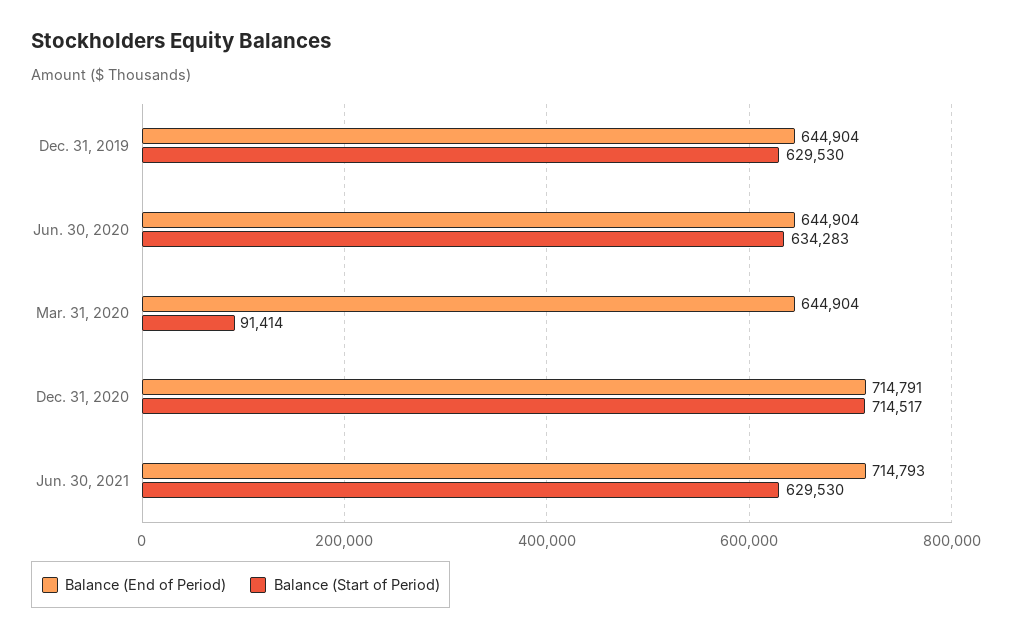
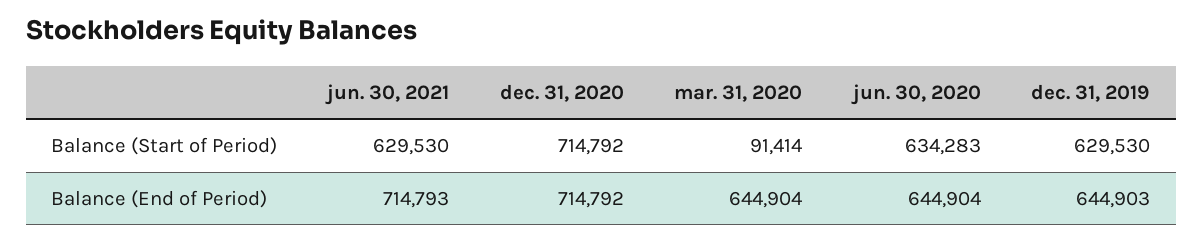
Balance (End of Period), Dec. 31, 2019: 644904 -> 644903
Balance (End of Period), Dec. 31, 2020: 714791 -> 714792
Balance (Start of Period), Dec. 31, 2020: 714517 -> 714792

